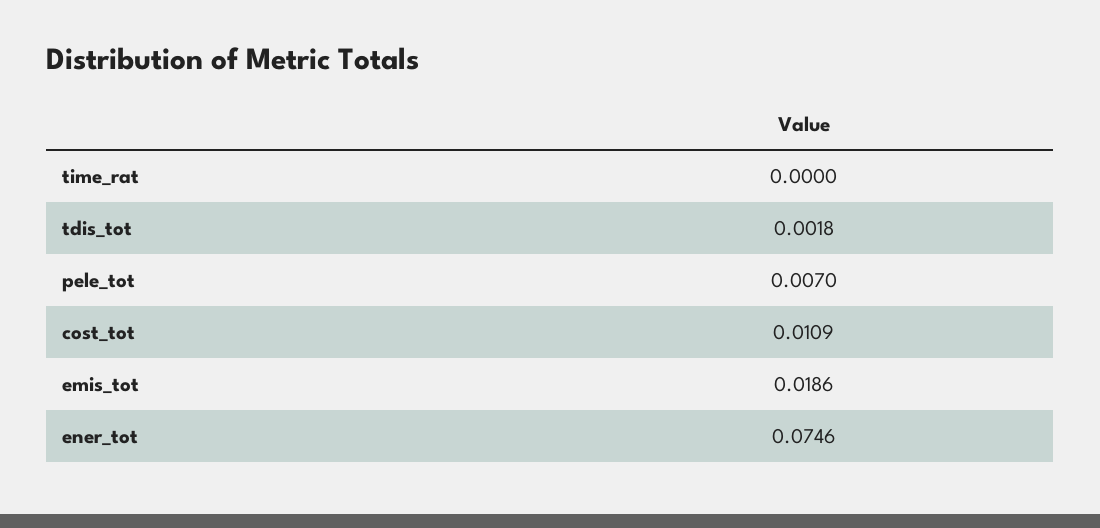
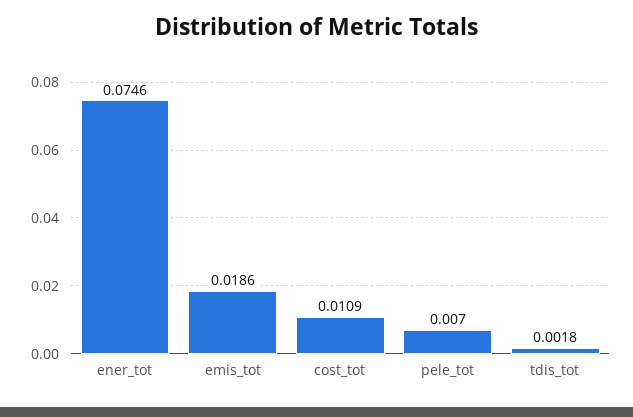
time_rat: 0 -> none

